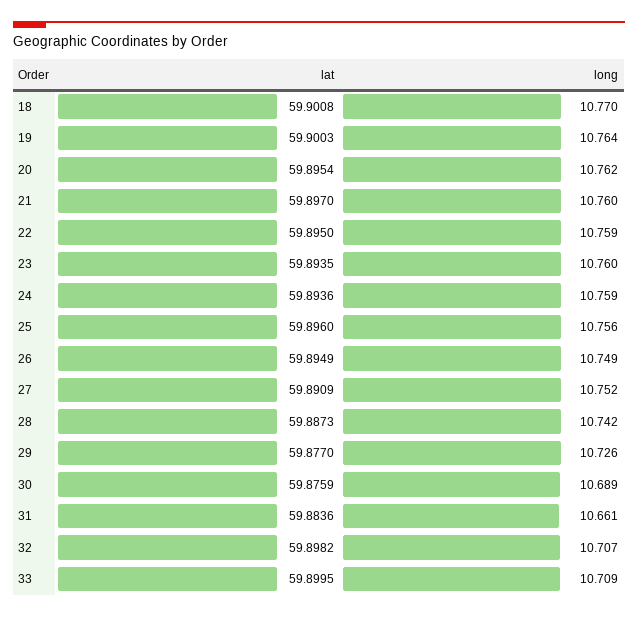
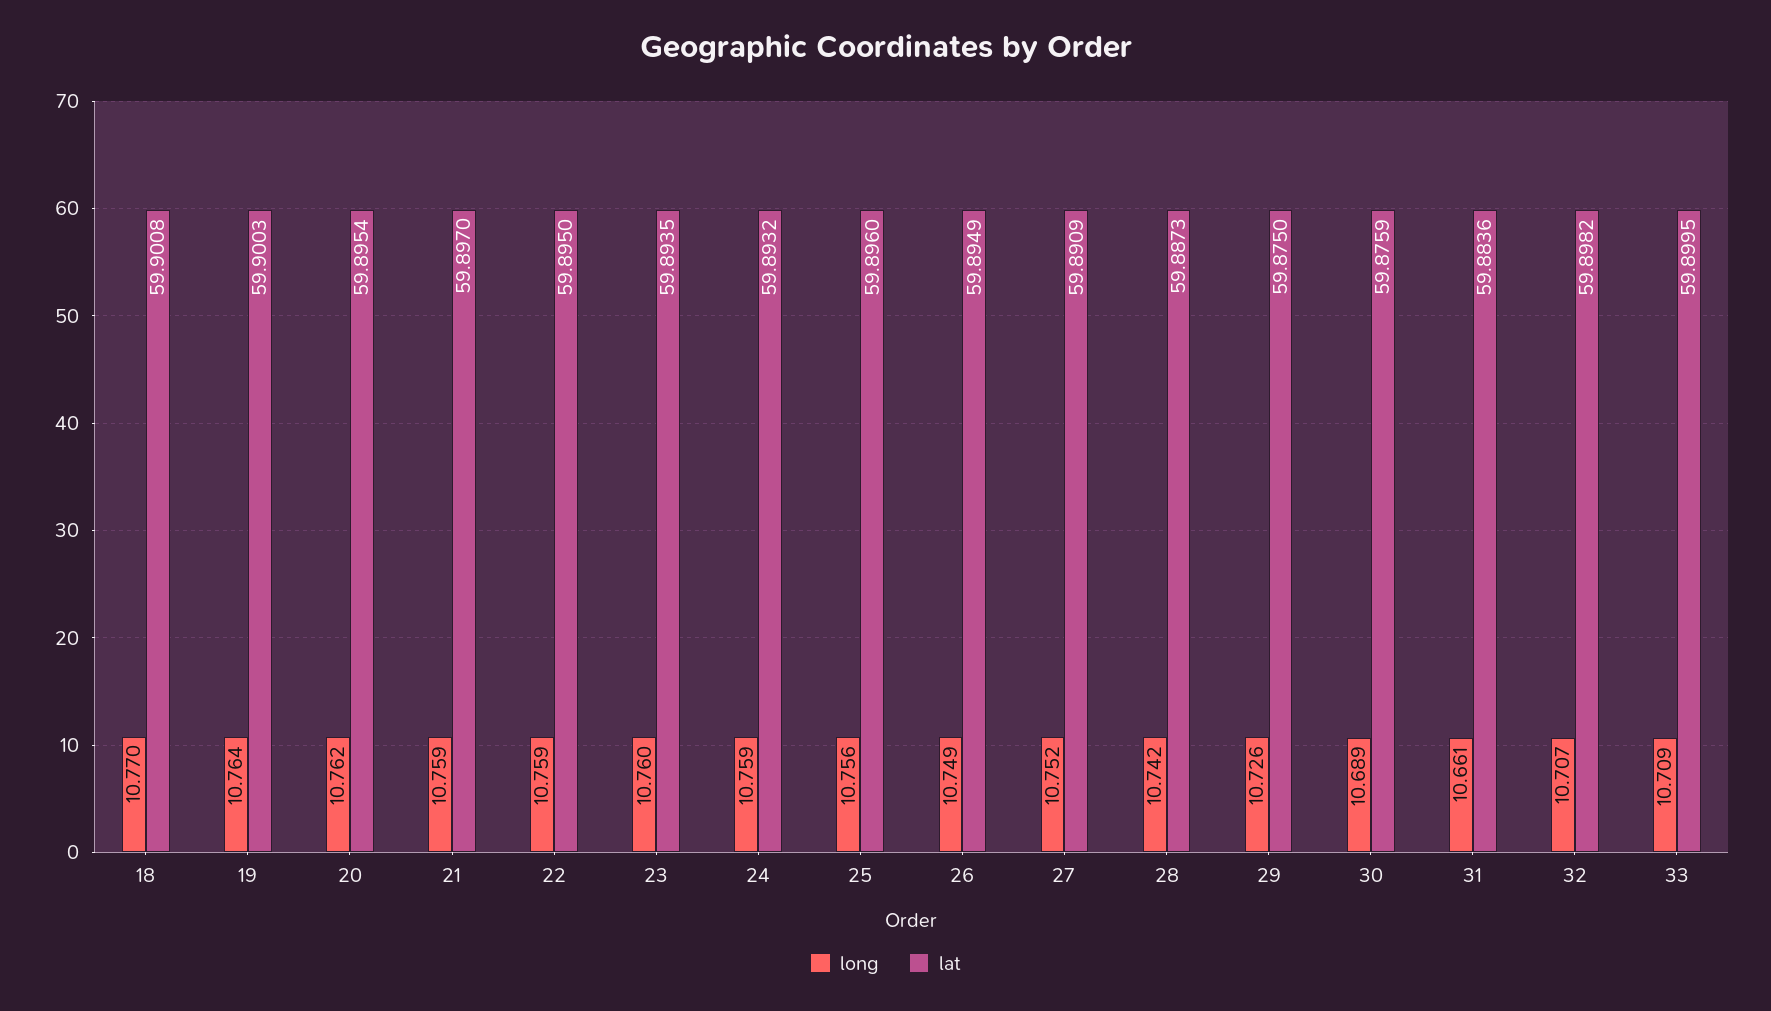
long, 21: 10.76 -> 10.759
lat, 24: 59.8936 -> 59.8932
lat, 29: 59.877 -> 59.875

